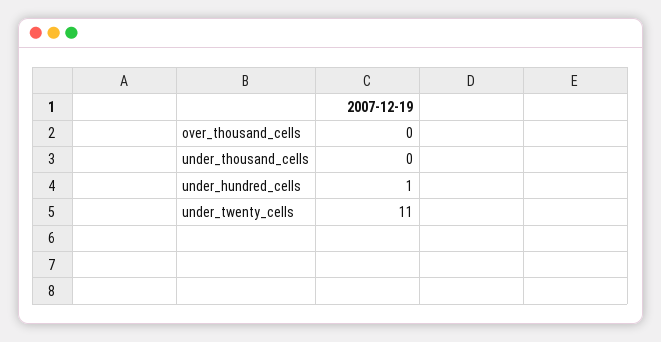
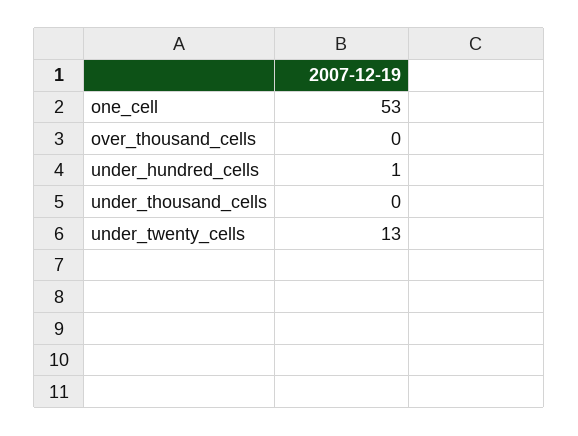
under_twenty_cells: 11 -> 13
one_cell: none -> 53

